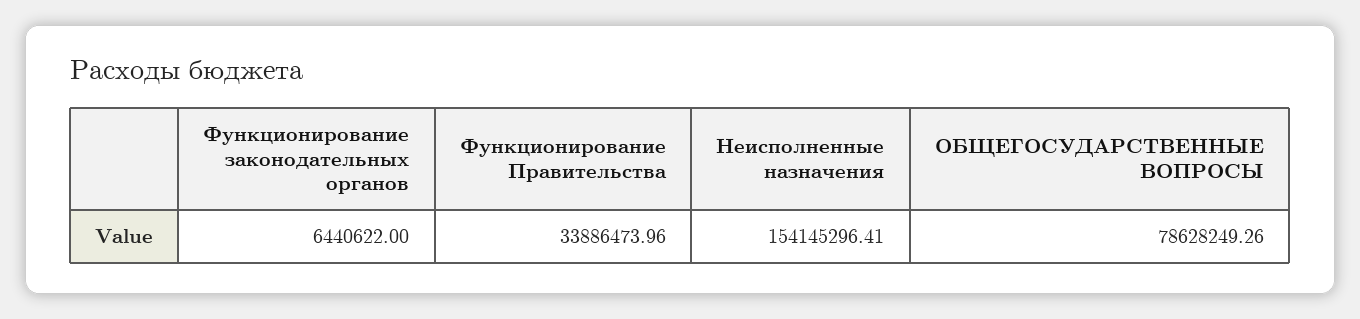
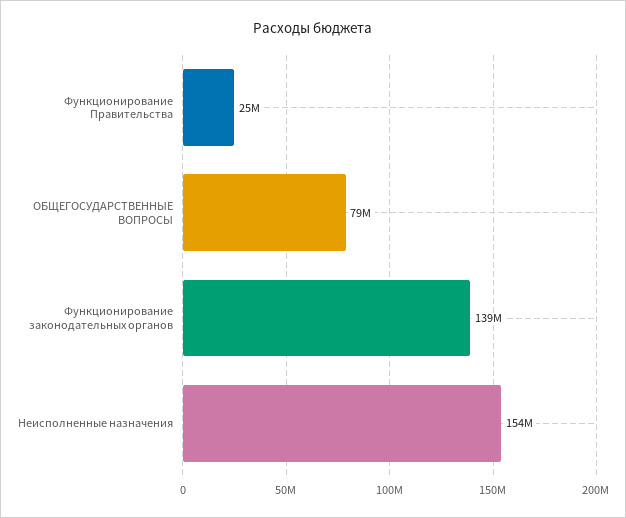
Функционирование законодательных органов: 6440622 -> 139000000
Функционирование Правительства: 33886473.96 -> 25000000

